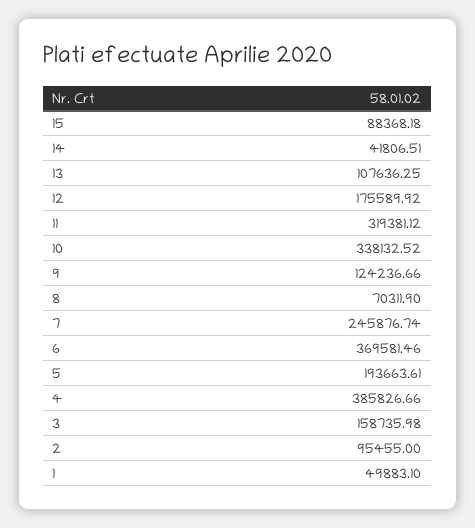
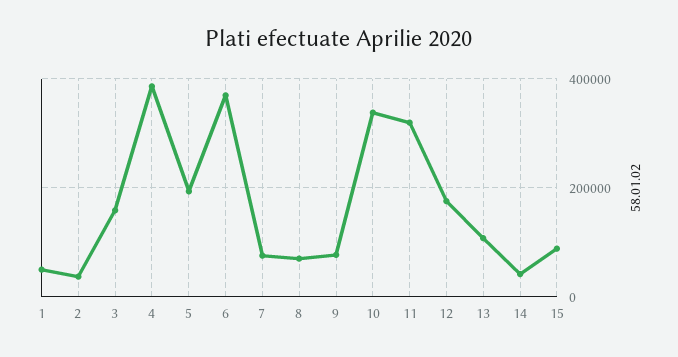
9: 124236.66 -> 80000
7: 245876.74 -> 80000
2: 95455 -> 40000

